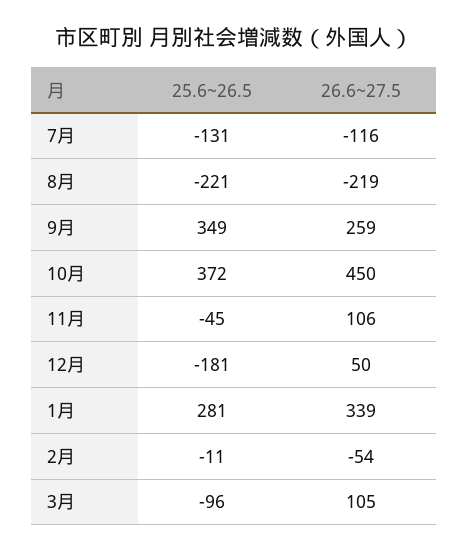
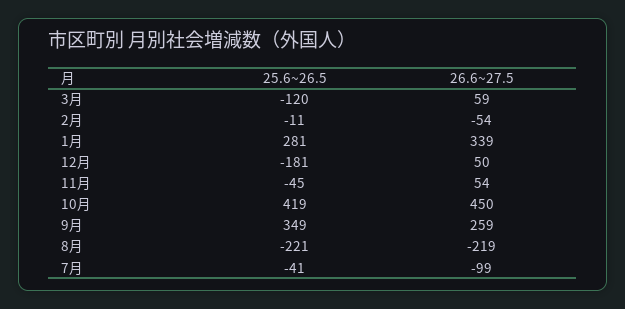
25.6~26.5, 7月: -131 -> -41
26.6~27.5, 7月: -116 -> -99
25.6~26.5, 10月: 372 -> 419
26.6~27.5, 11月: 106 -> 54
25.6~26.5, 3月: -96 -> -120
26.6~27.5, 3月: 105 -> 59

